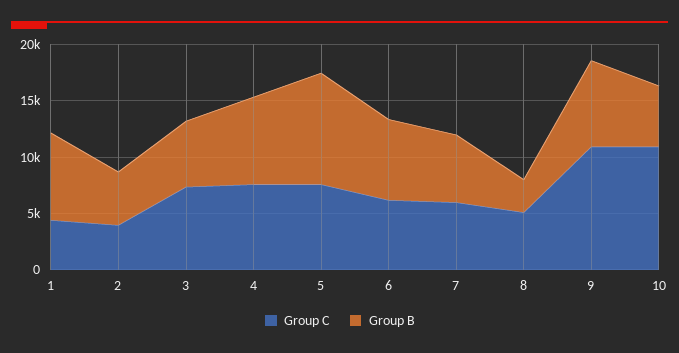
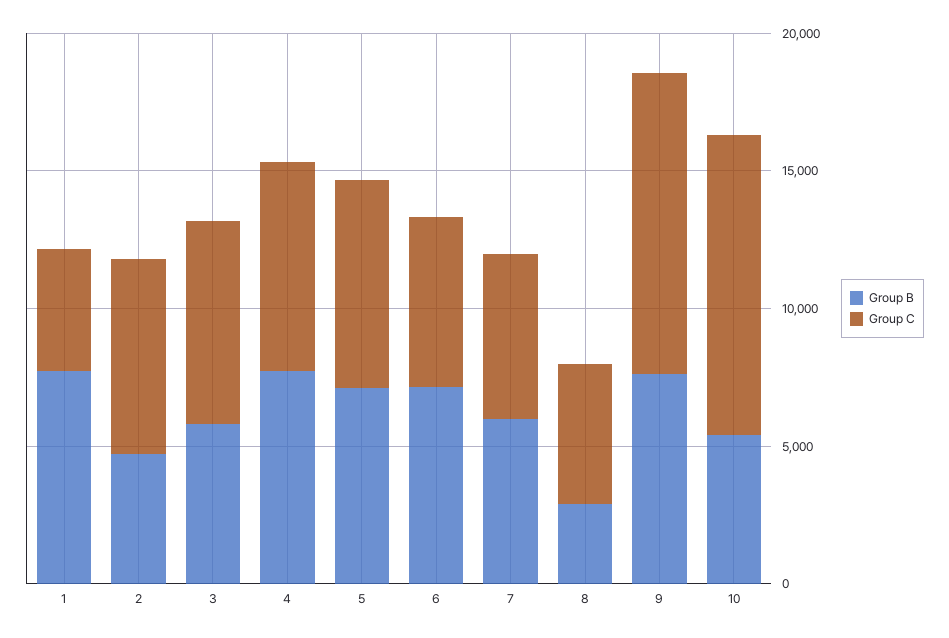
Group C, 2: 4000 -> 7000
Group B, 5: 10000 -> 7000

